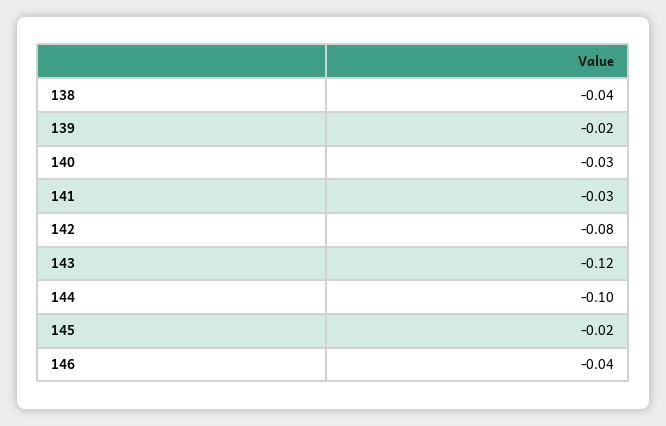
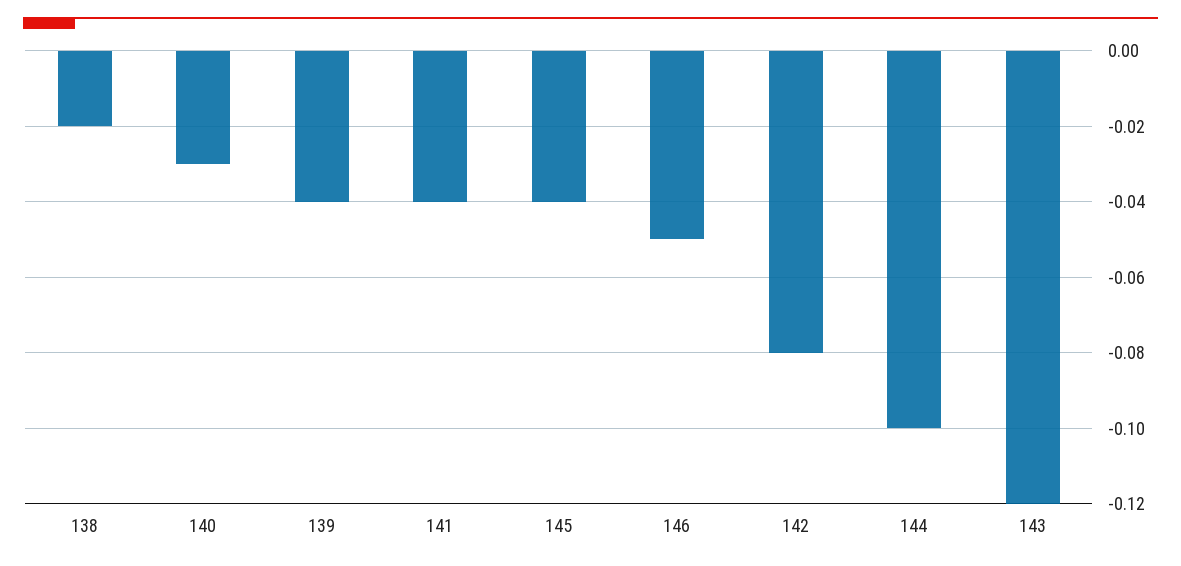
138: -0.04 -> -0.02
139: -0.02 -> -0.04
141: -0.03 -> -0.04
145: -0.02 -> -0.04
146: -0.04 -> -0.05

